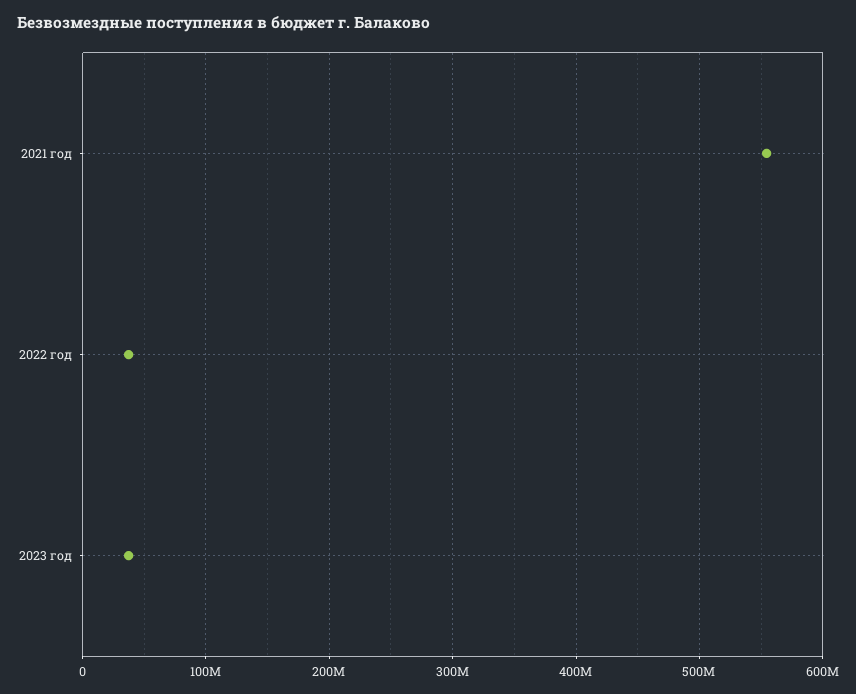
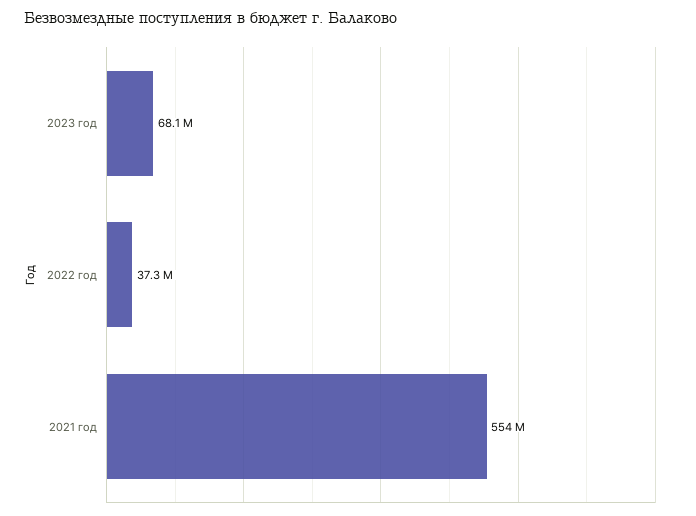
2023 год: 40000000 -> 68100000

